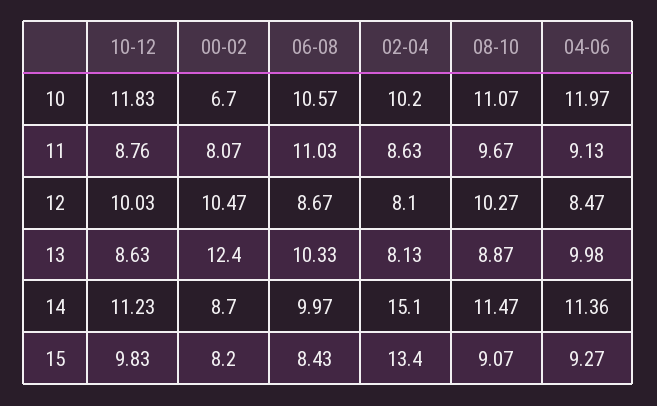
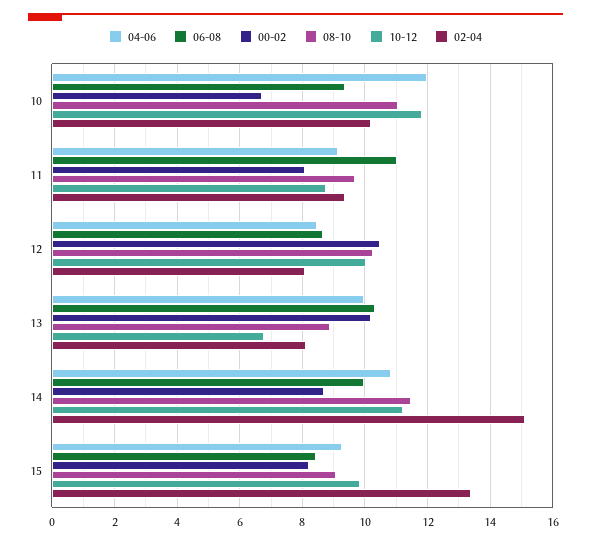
06-08, 10: 10.57 -> 9.4
02-04, 11: 8.63 -> 9.4
10-12, 13: 8.63 -> 6.8
00-02, 13: 12.4 -> 10.2
04-06, 14: 11.36 -> 10.8

